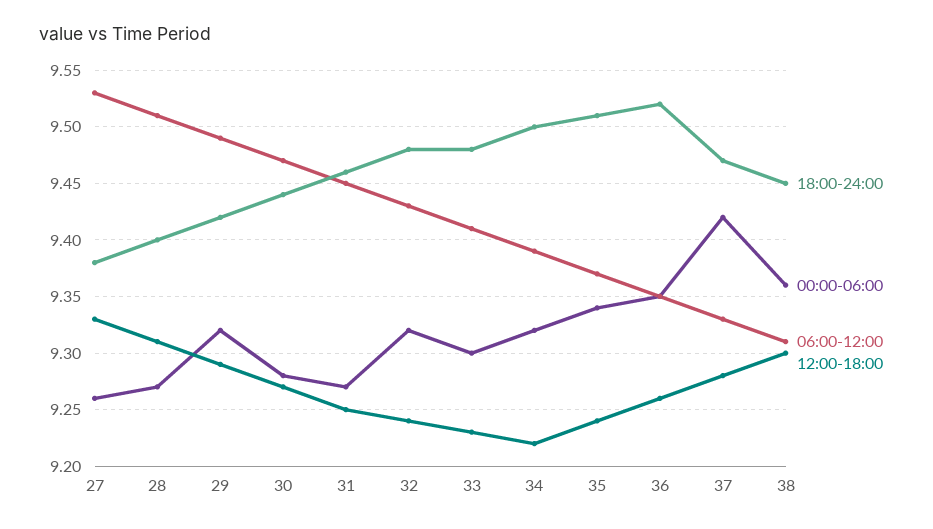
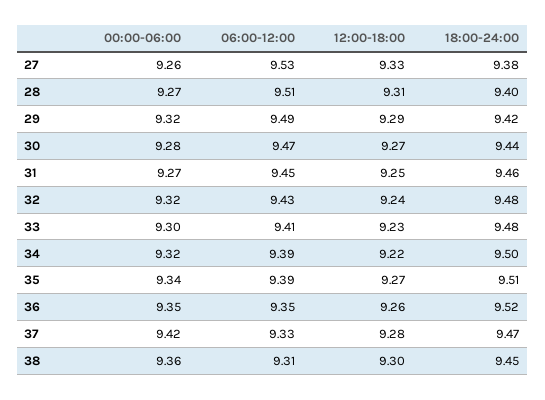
06:00-12:00, 35: 9.37 -> 9.39
12:00-18:00, 35: 9.24 -> 9.27

